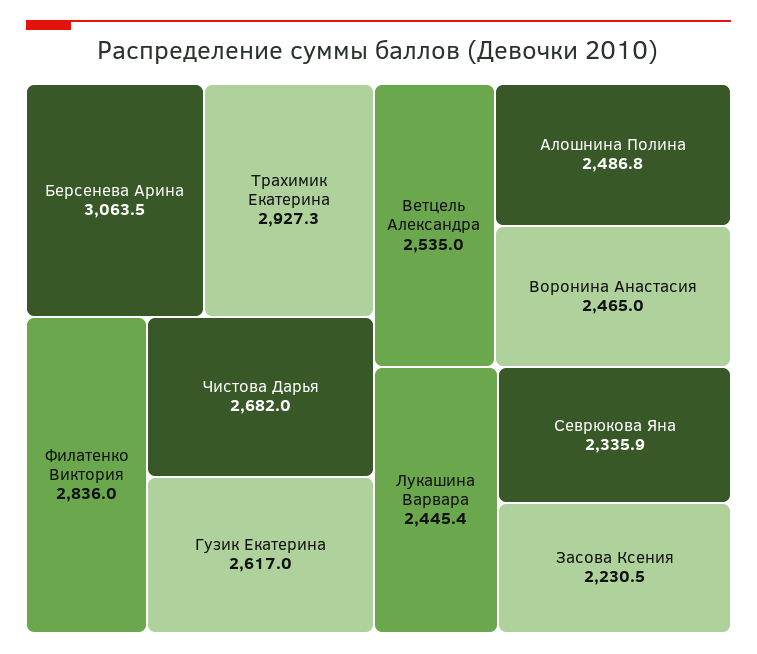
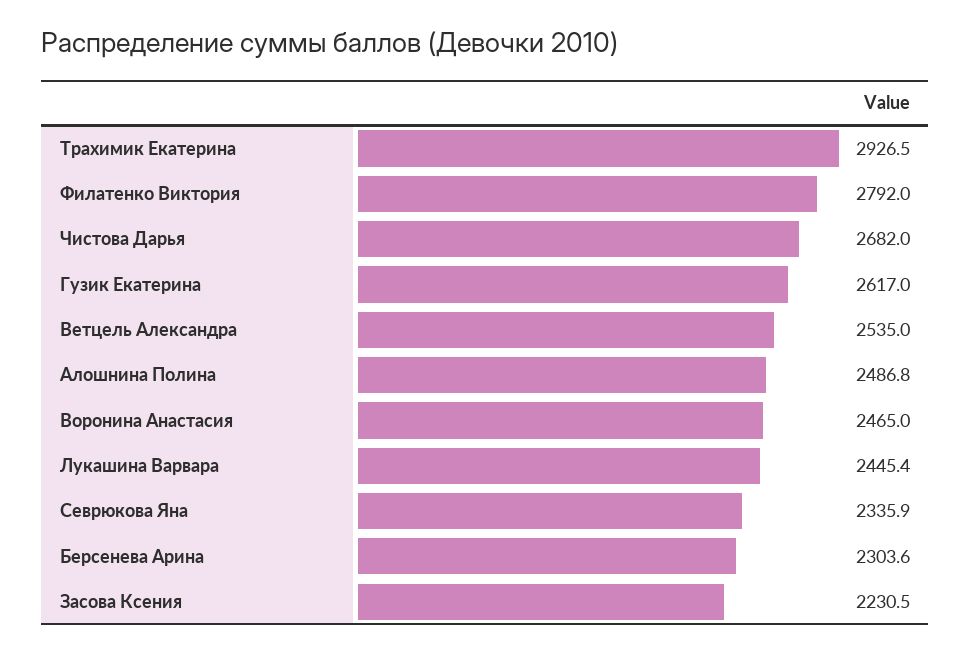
Берсенева Арина: 3063.5 -> 2303.6
Трахимик Екатерина: 2927.3 -> 2926.5
Филатенко Виктория: 2836 -> 2792

